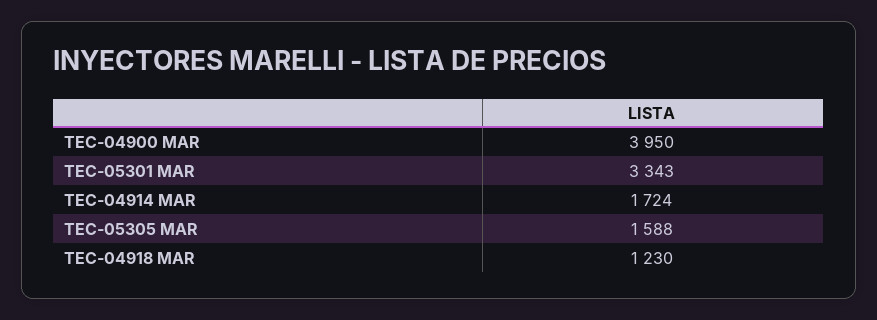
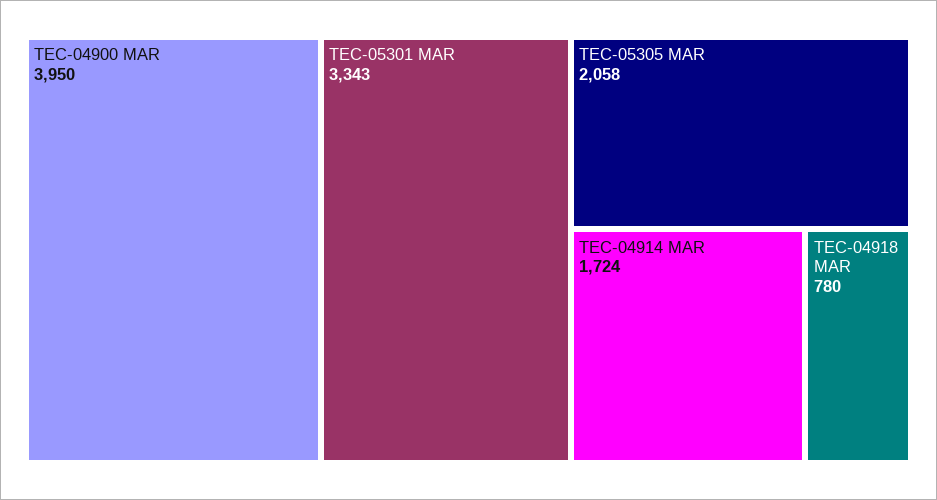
TEC-05305 MAR: 1588 -> 2058
TEC-04918 MAR: 1230 -> 780

